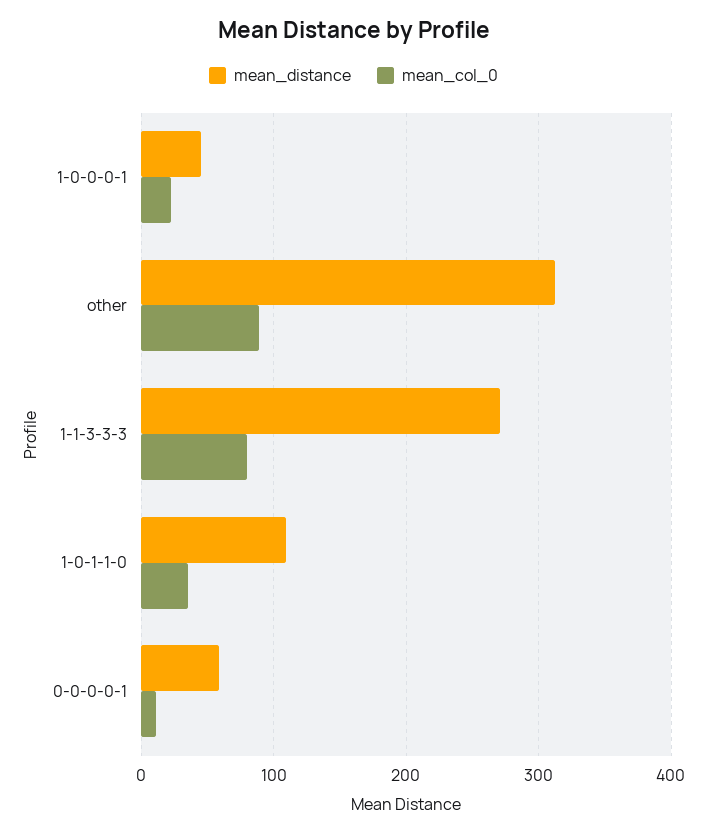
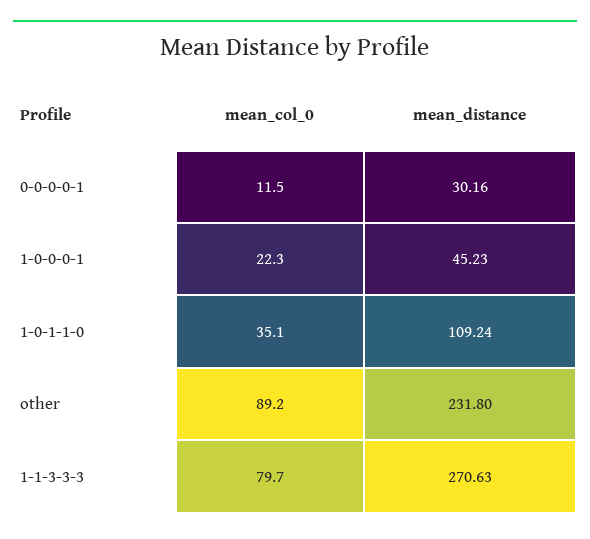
mean_distance, other: 310 -> 231.8
mean_distance, 0-0-0-0-1: 60 -> 30.16

